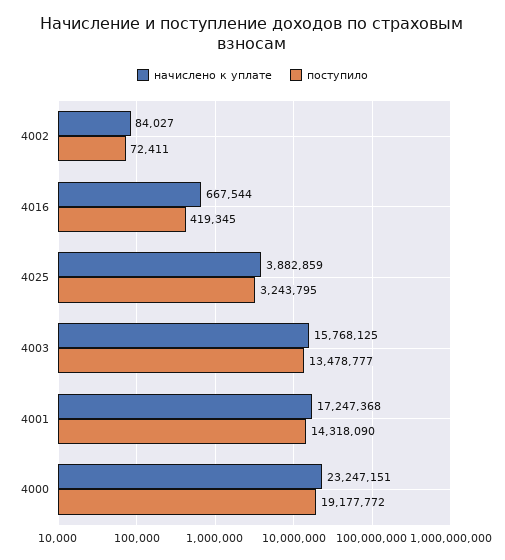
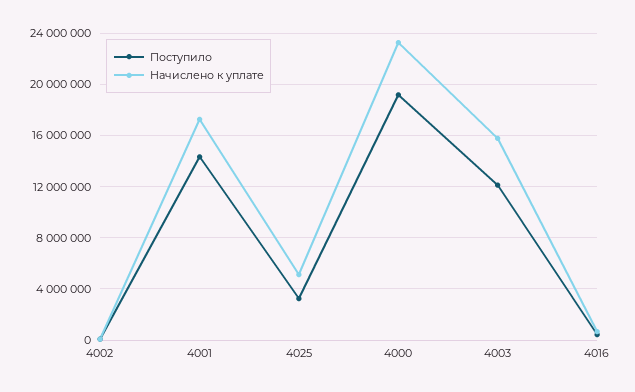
начислено к уплате, 4025: 3882859 -> 5000000
поступило, 4003: 13478777 -> 12000000

